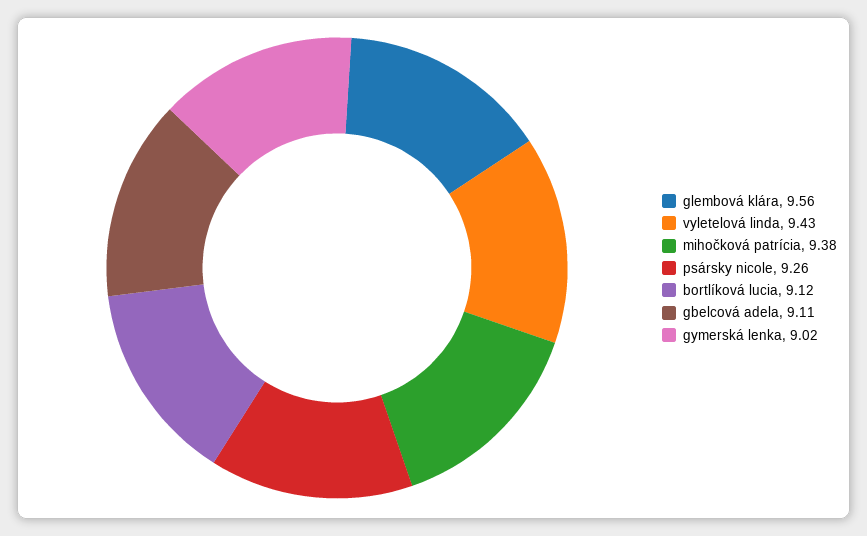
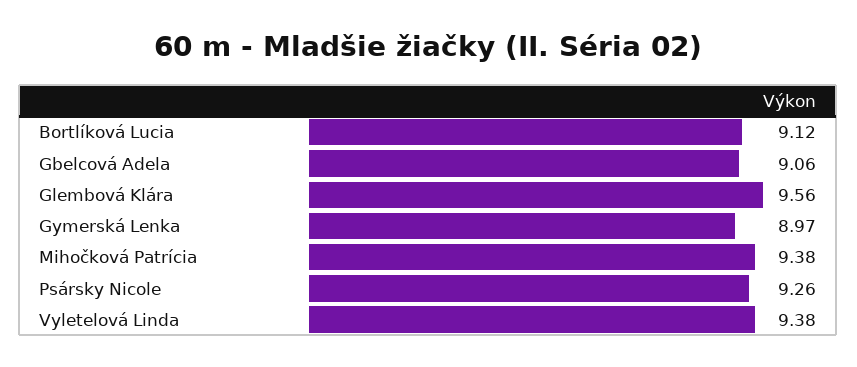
vyletelová linda: 9.43 -> 9.38
gbelcová adela: 9.11 -> 9.06
gymerská lenka: 9.02 -> 8.97

